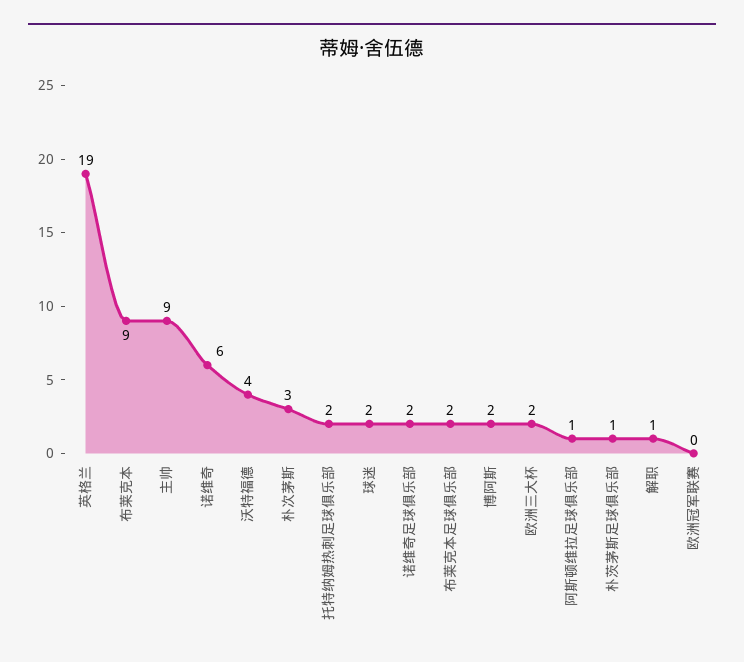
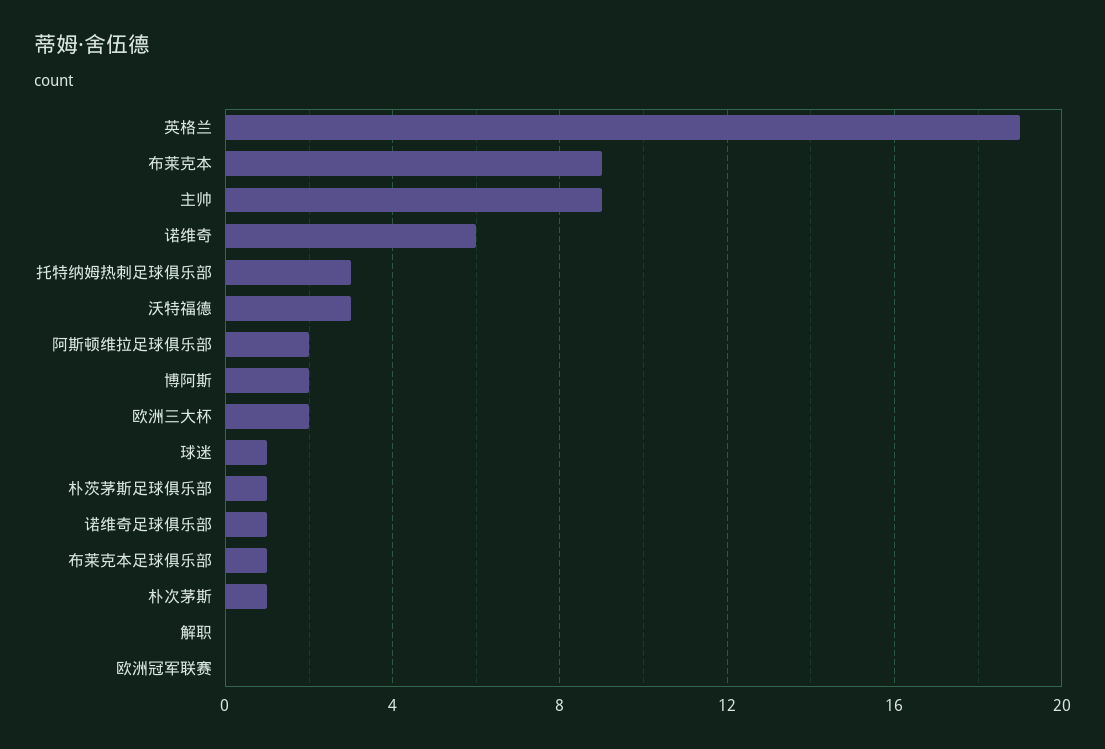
沃特福德: 4 -> 3
朴次茅斯: 3 -> 1
托特纳姆热刺足球俱乐部: 2 -> 3
球迷: 2 -> 1
诺维奇足球俱乐部: 2 -> 1
布莱克本足球俱乐部: 2 -> 1
阿斯顿维拉足球俱乐部: 1 -> 2
解职: 1 -> 0

